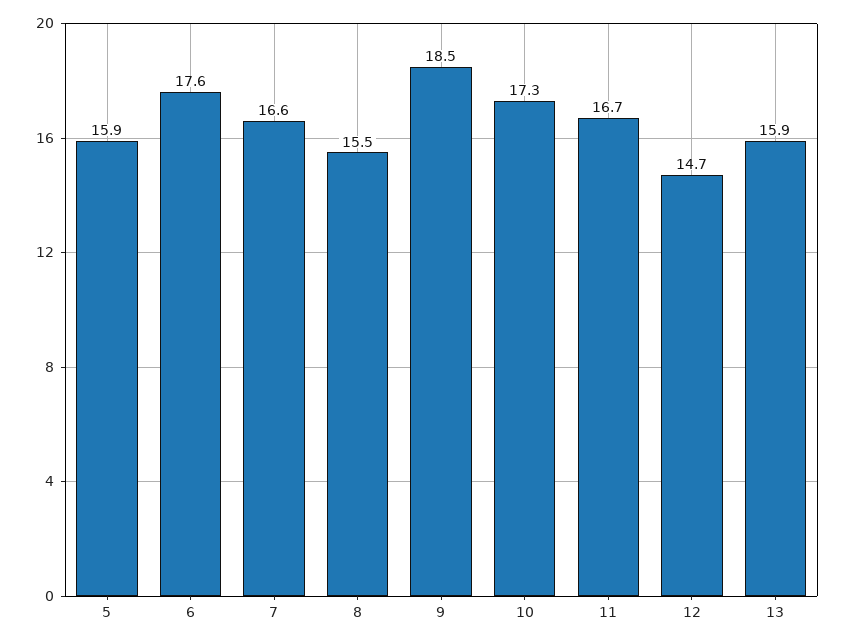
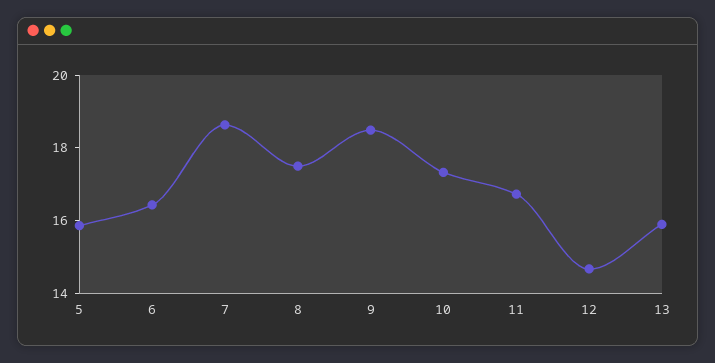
6: 17.6 -> 16.5
7: 16.6 -> 18.5
8: 15.5 -> 17.5

